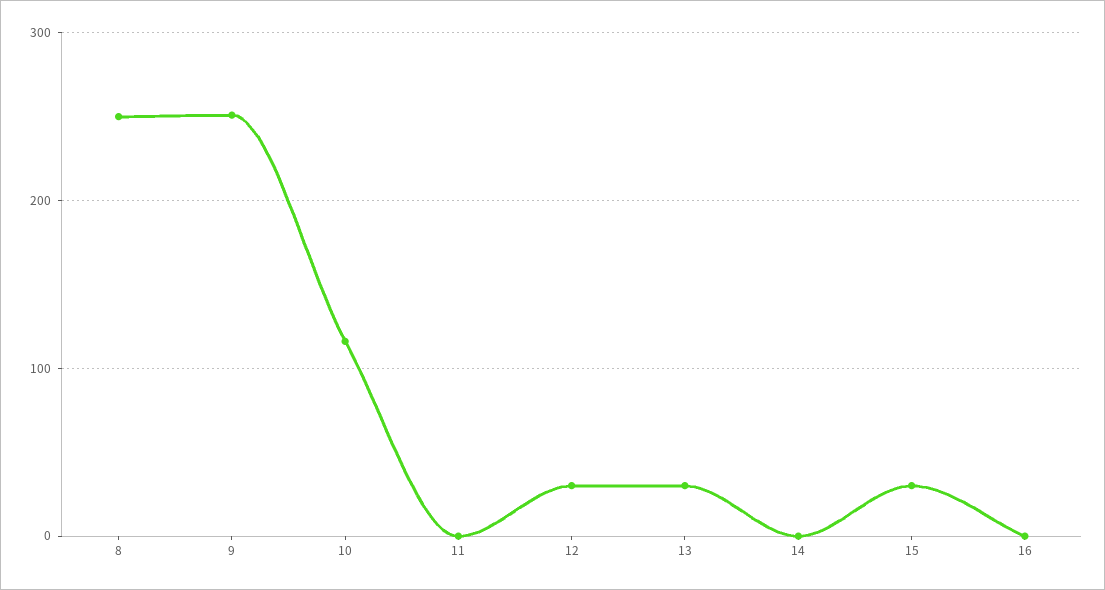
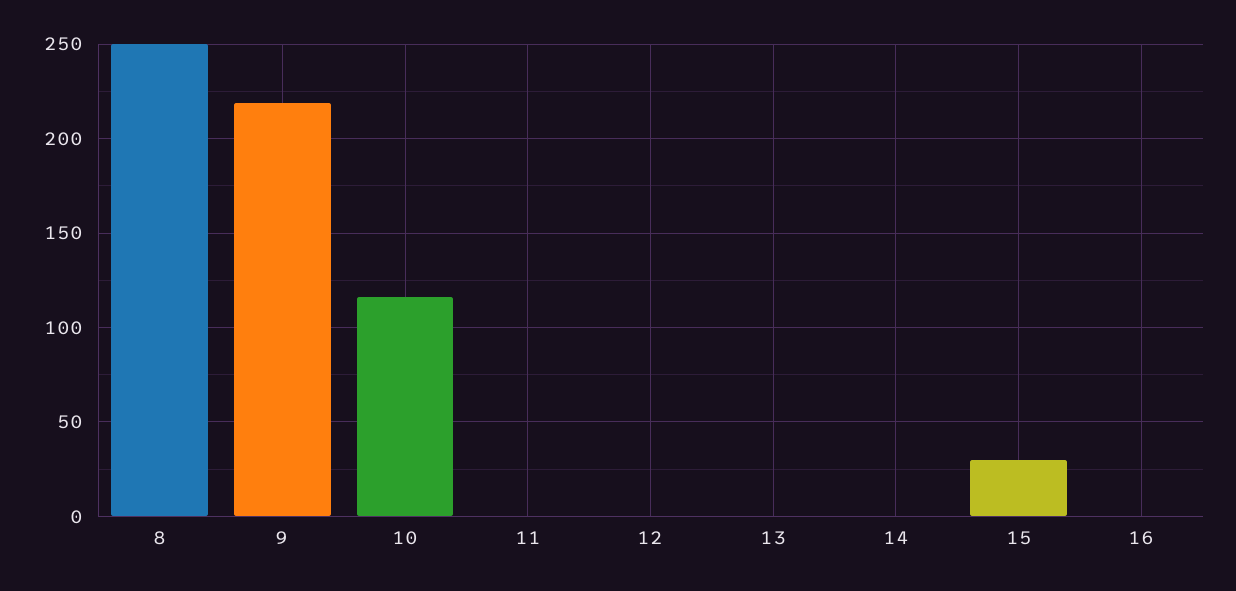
9: 250 -> 220
12: 30 -> 0
13: 30 -> 0

